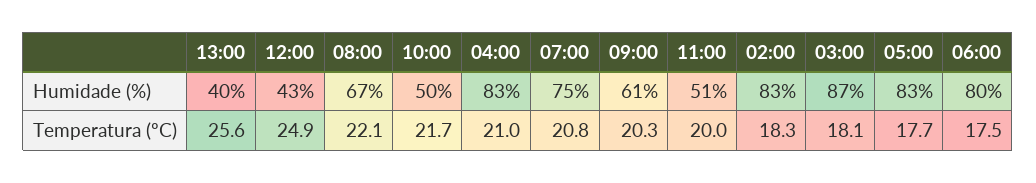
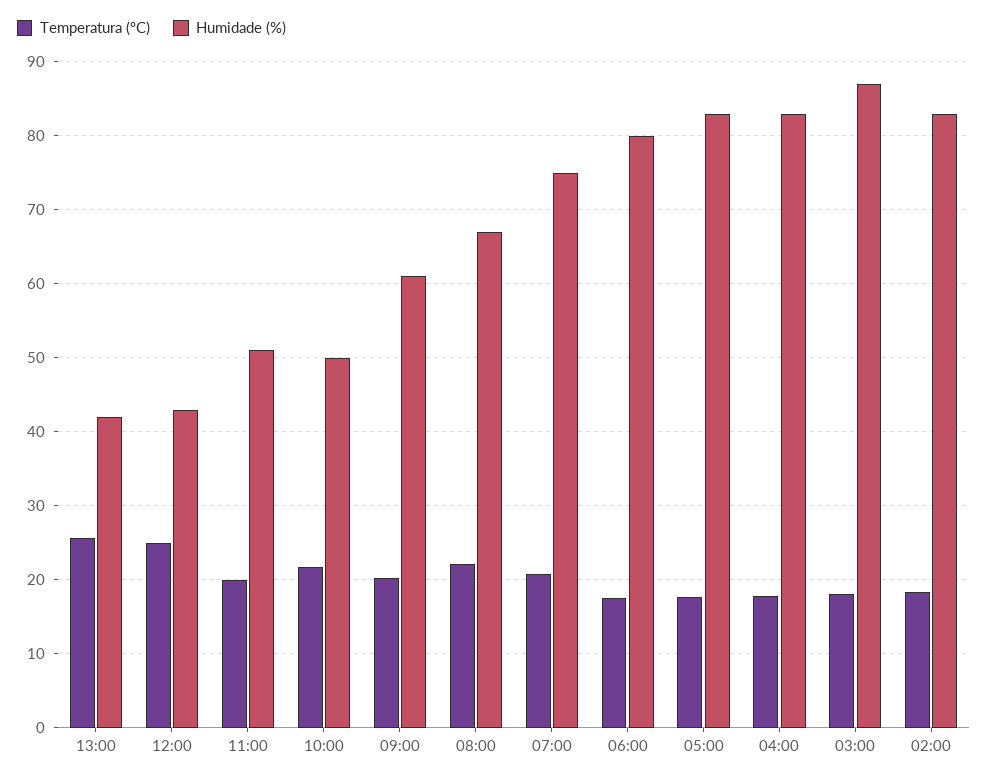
Humidade (%), 13:00: 40 -> 42
Temperatura (ºC), 04:00: 21 -> 18

